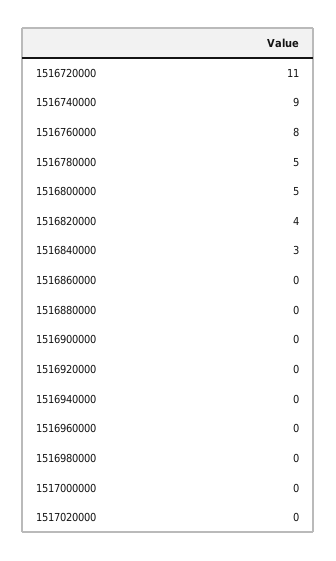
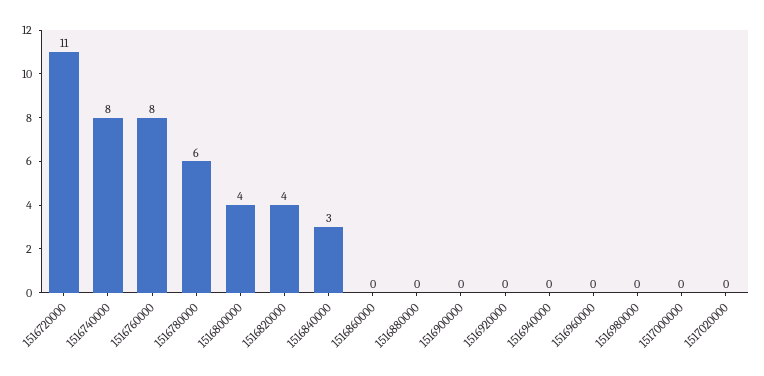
1516740000: 9 -> 8
1516780000: 5 -> 6
1516800000: 5 -> 4

